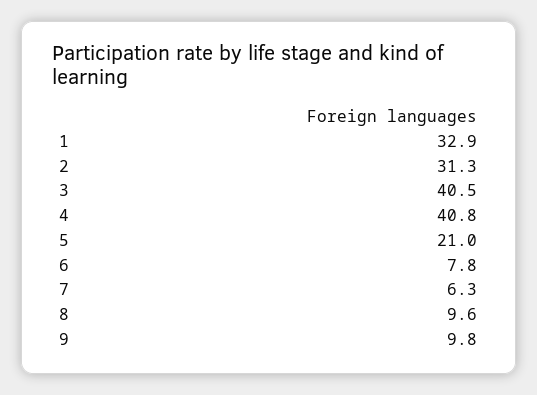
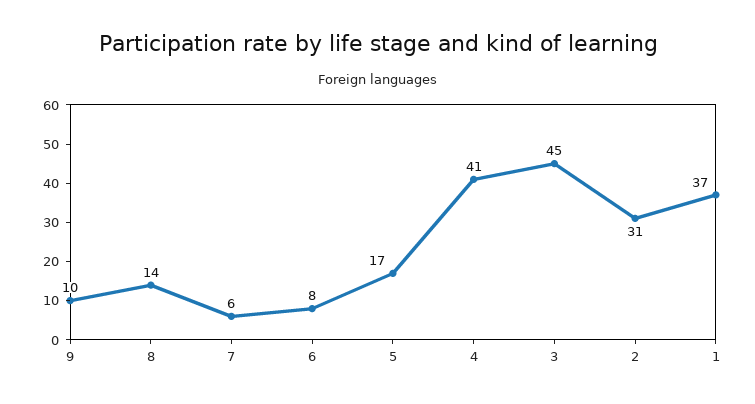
1: 32.9 -> 37
3: 40.5 -> 45
5: 21 -> 17
8: 9.6 -> 14

